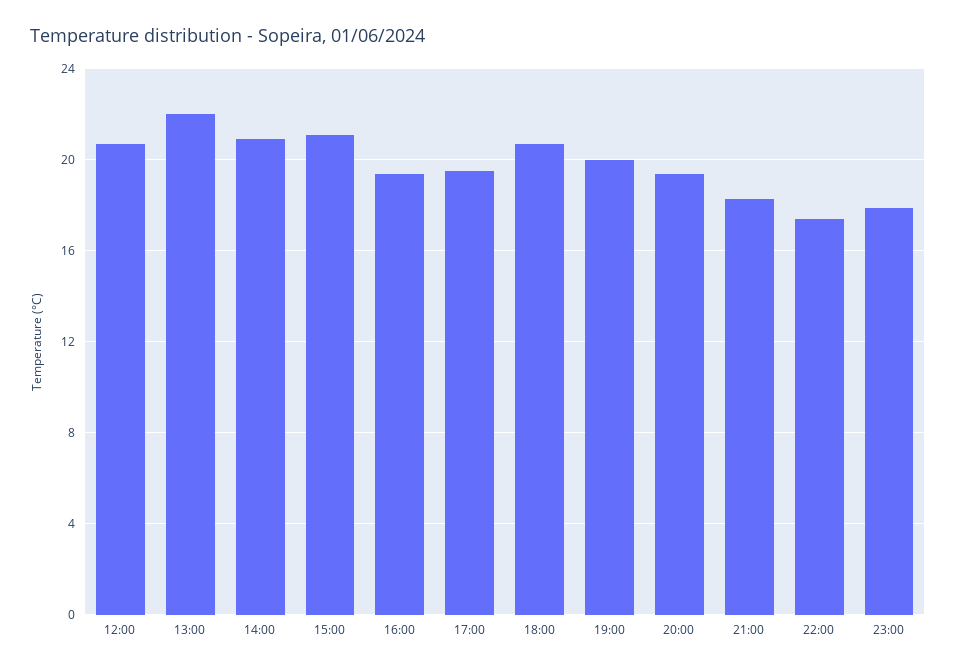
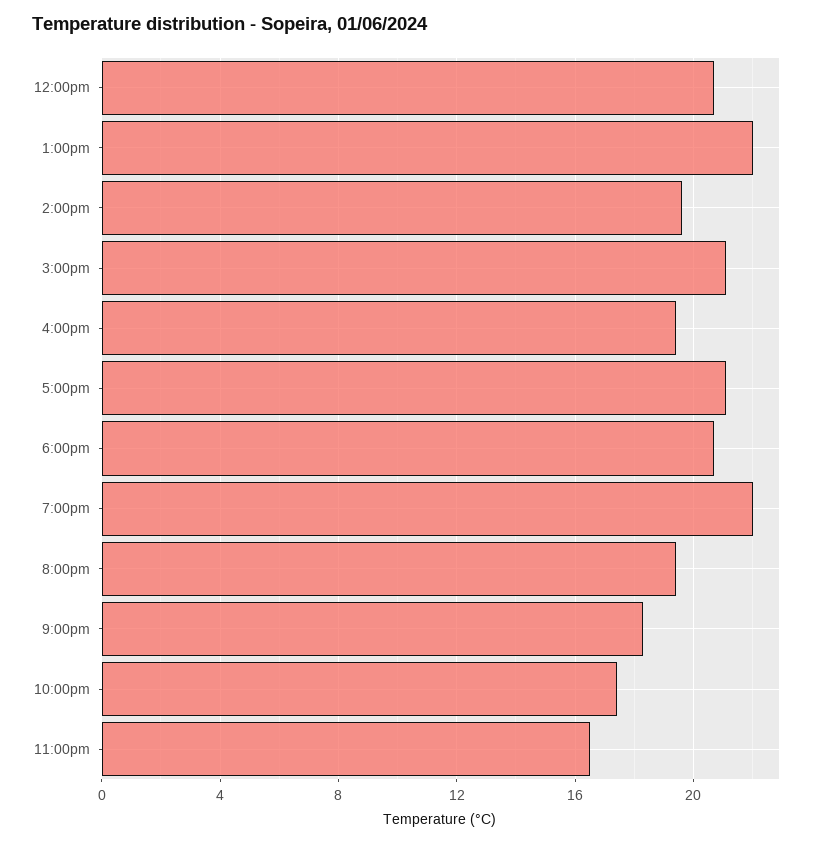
14:00: 21 -> 19.5
17:00: 19.5 -> 21
19:00: 20 -> 22
23:00: 18 -> 16.5

